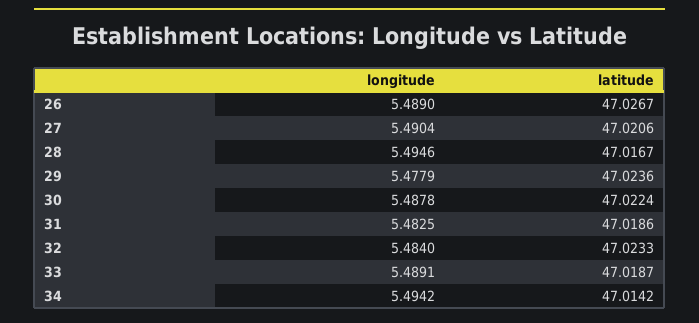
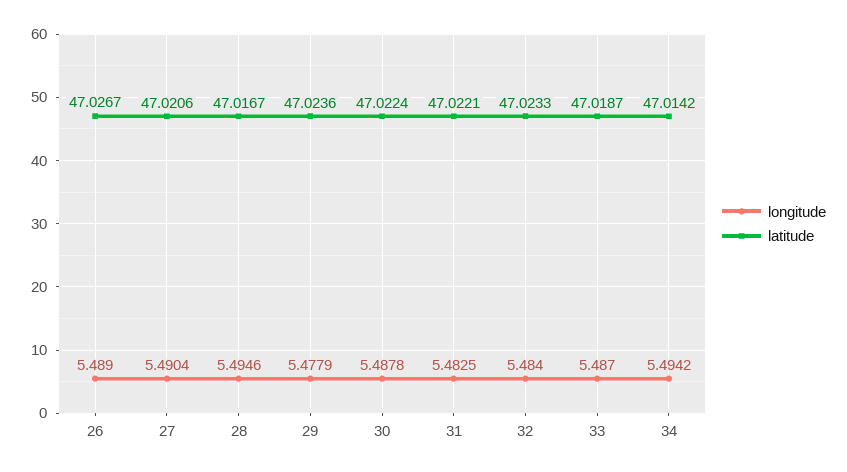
latitude, 31: 47.0186 -> 47.0221
longitude, 33: 5.4891 -> 5.487

